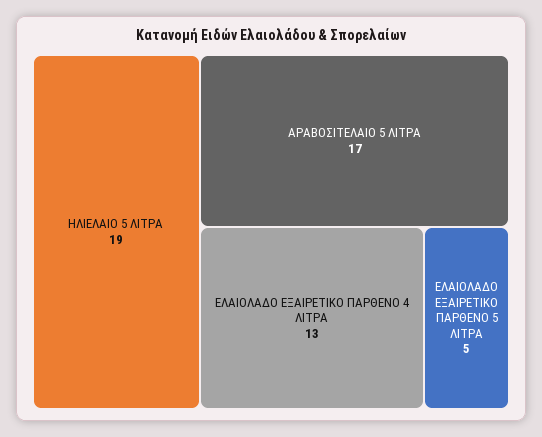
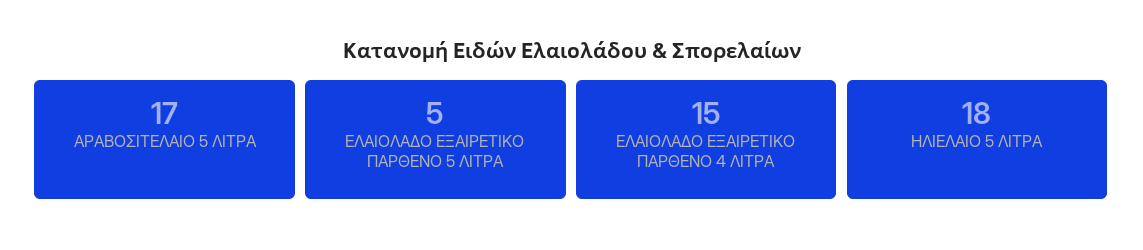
ΗΛΙΕΛΑΙΟ 5 ΛΙΤΡΑ: 19 -> 18
ΕΛΑΙΟΛΑΔΟ ΕΞΑΙΡΕΤΙΚΟ ΠΑΡΘΕΝΟ 4 ΛΙΤΡΑ: 13 -> 15

